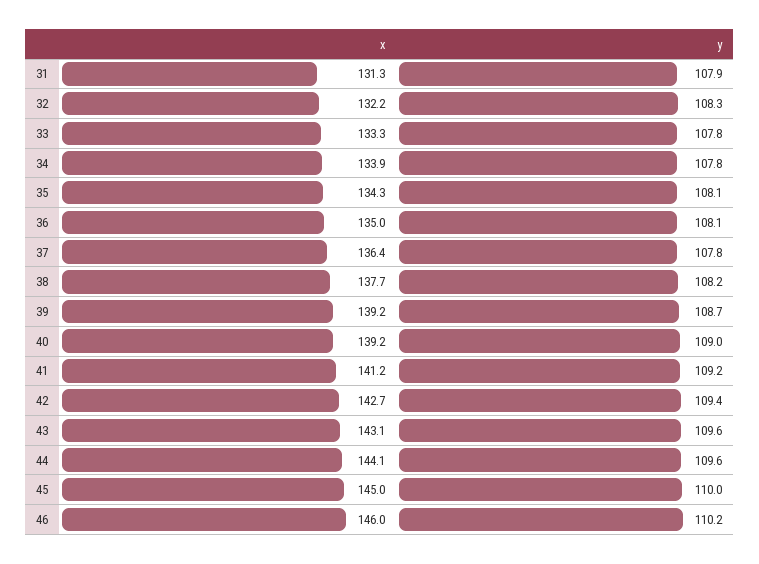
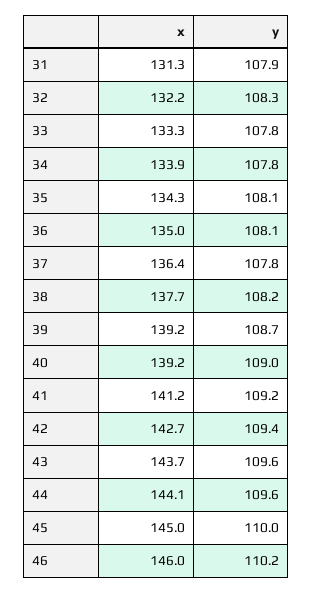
x, 43: 143.1 -> 143.7

